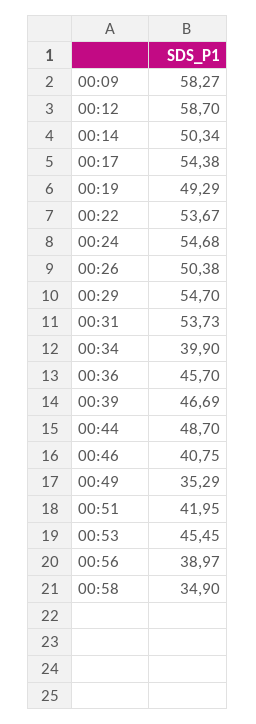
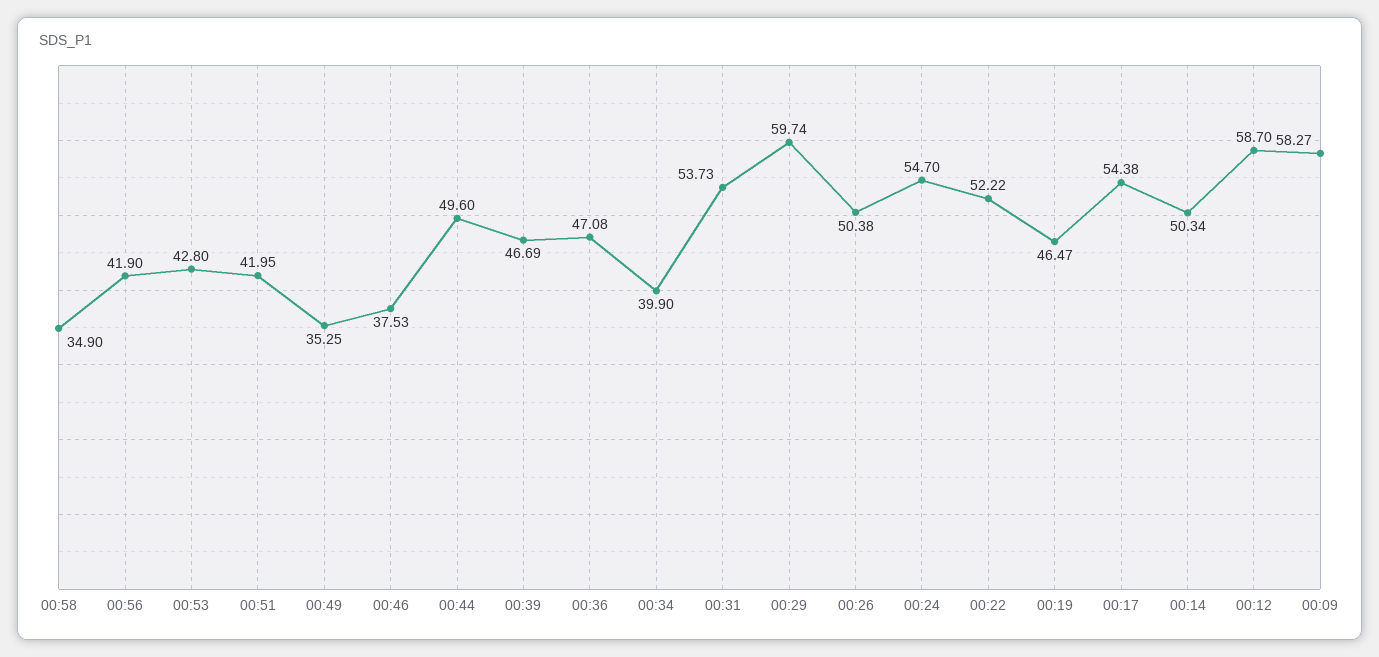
00:19: 49.29 -> 46.47
00:22: 53.67 -> 52.22
00:24: 54.68 -> 54.7
00:29: 54.7 -> 59.74
00:36: 45.7 -> 47.08
00:44: 48.7 -> 49.6
00:46: 40.75 -> 37.53
00:49: 35.29 -> 35.25
00:53: 45.45 -> 42.8
00:56: 38.97 -> 41.9

